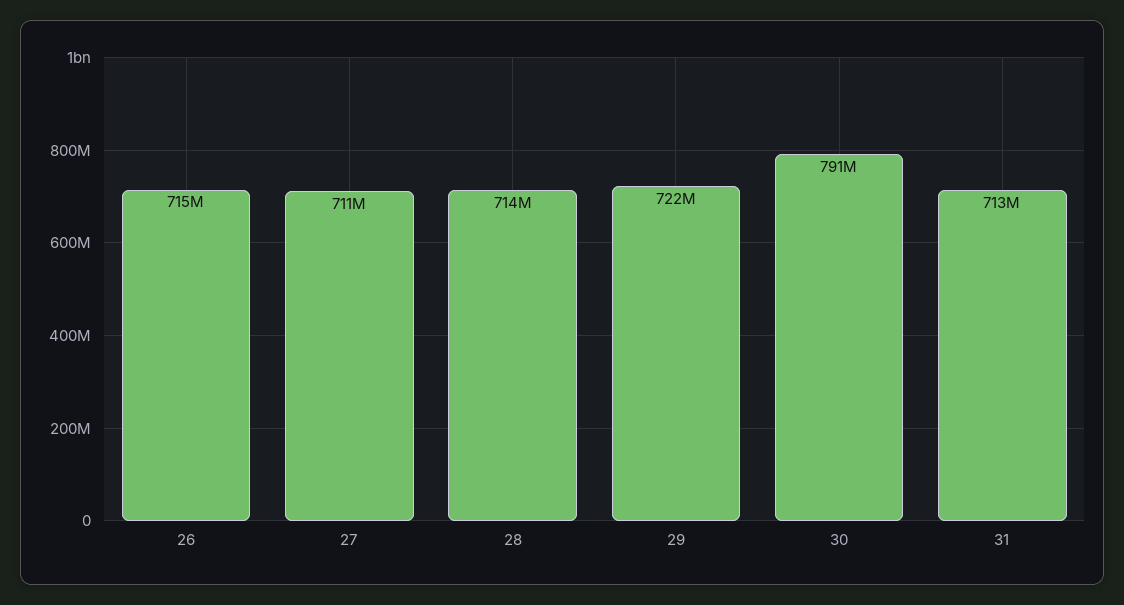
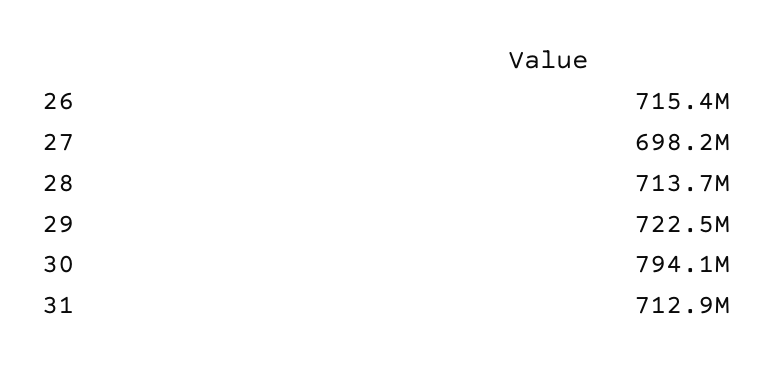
27: 711000000 -> 698200000
30: 791000000 -> 794100000

